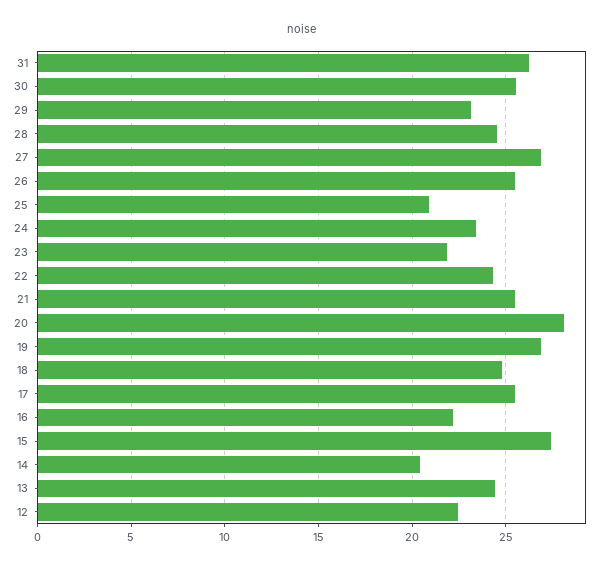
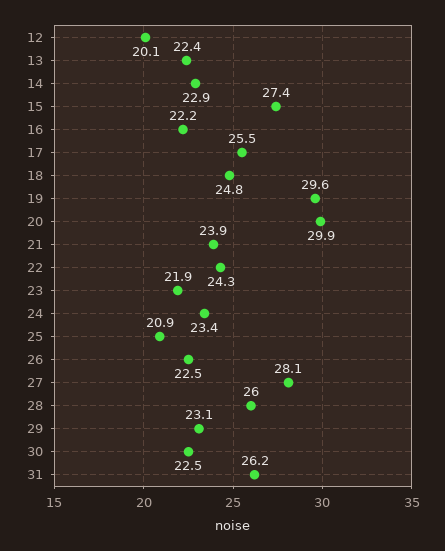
30: 25.5 -> 22.5
28: 24.5 -> 26
27: 27 -> 28.1
26: 25.5 -> 22.5
21: 25.5 -> 23.9
20: 28 -> 29.9
19: 27 -> 29.6
14: 20.5 -> 22.9
13: 24.5 -> 22.4
12: 22.5 -> 20.1

